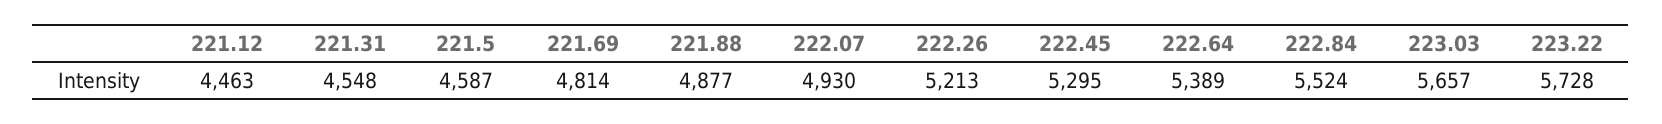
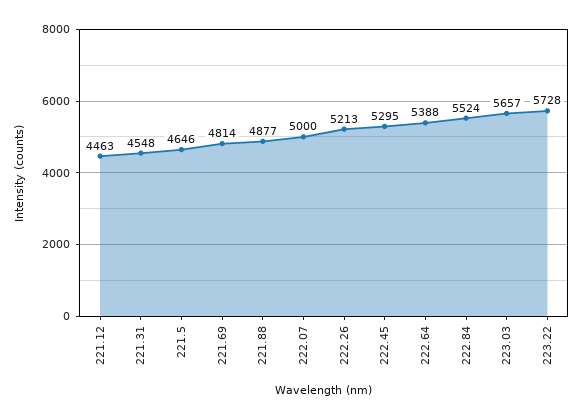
221.5: 4587 -> 4646
222.07: 4930 -> 5000
222.64: 5389 -> 5388

